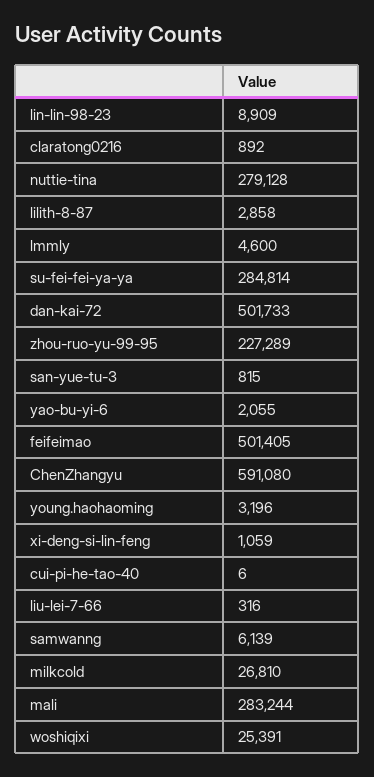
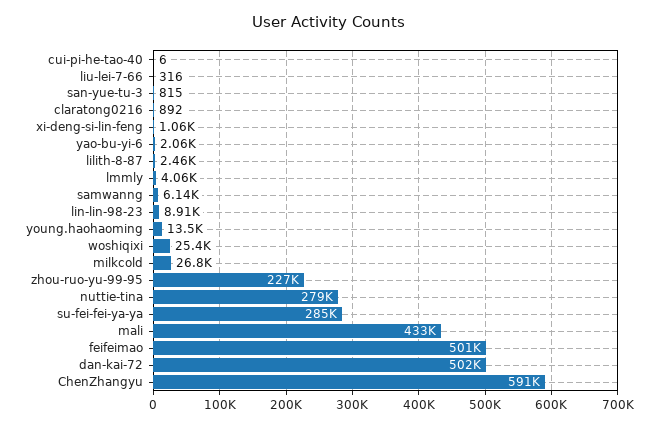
lilith-8-87: 2858 -> 2460
lmmly: 4600 -> 4060
young.haohaoming: 3196 -> 13500
mali: 283244 -> 433000

